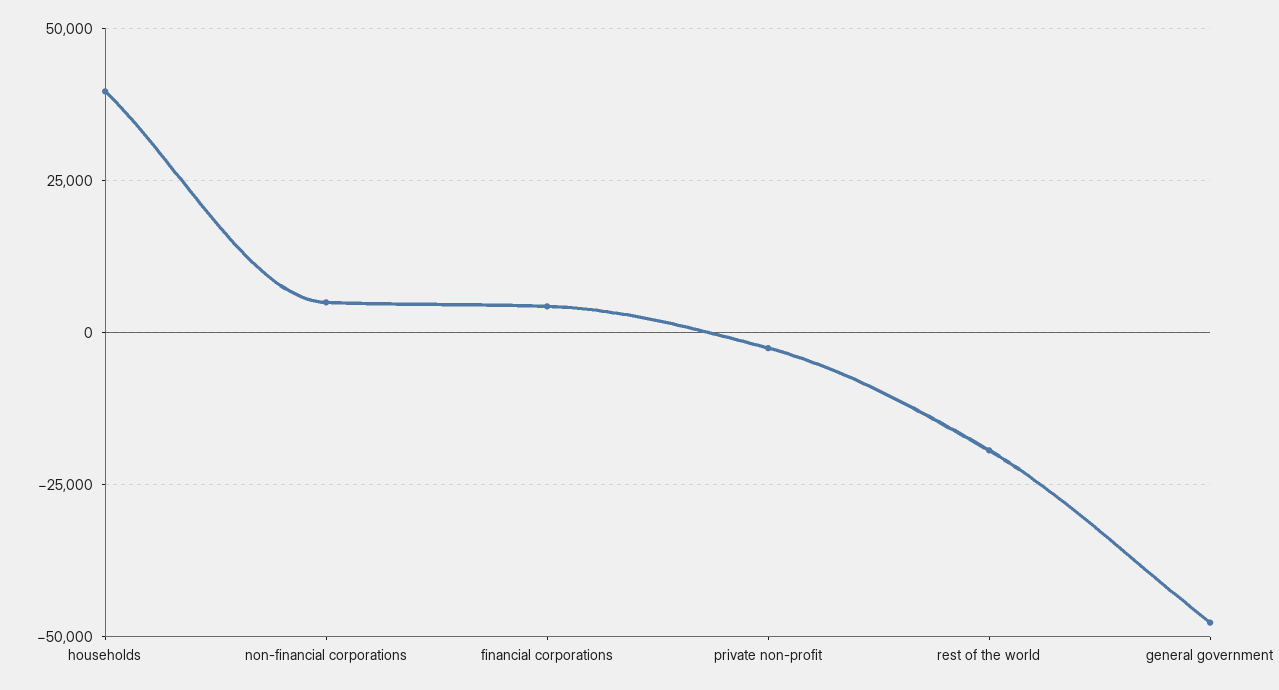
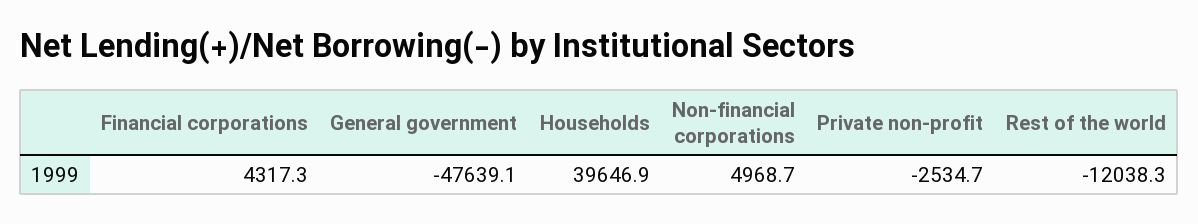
rest of the world: -20000 -> -12038.3

